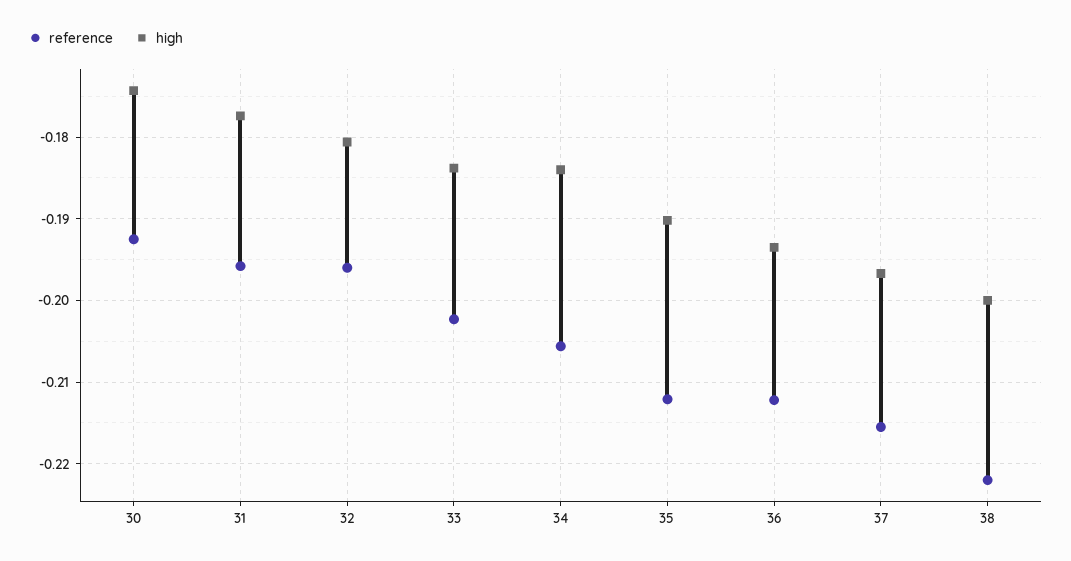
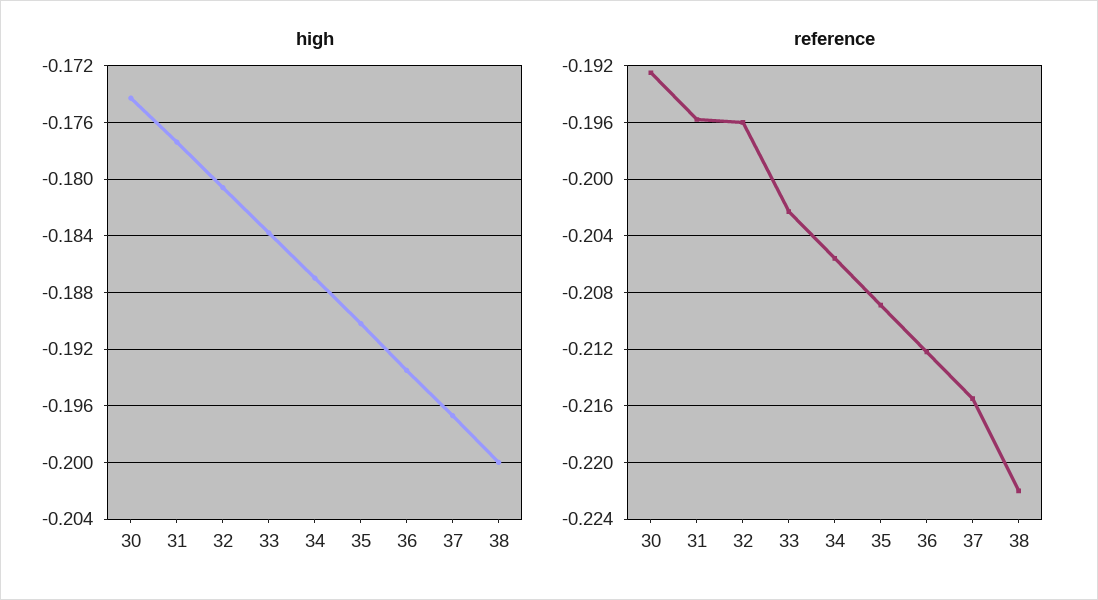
high, 34: -0.184 -> -0.187
reference, 35: -0.212 -> -0.209

